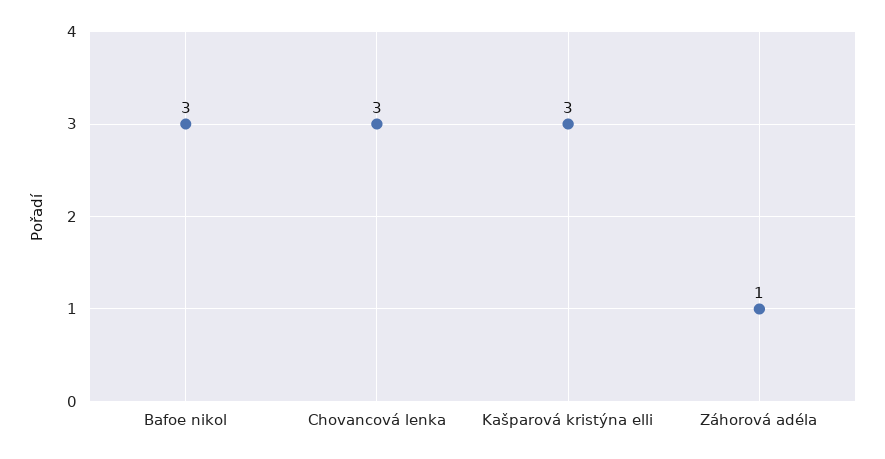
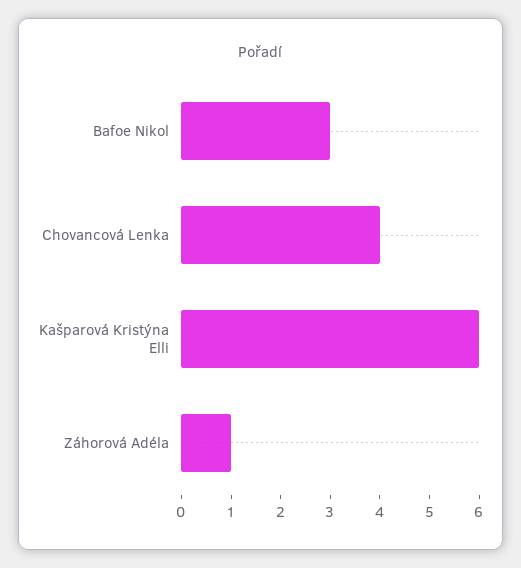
Chovancová lenka: 3 -> 4
Kašparová kristýna elli: 3 -> 6

